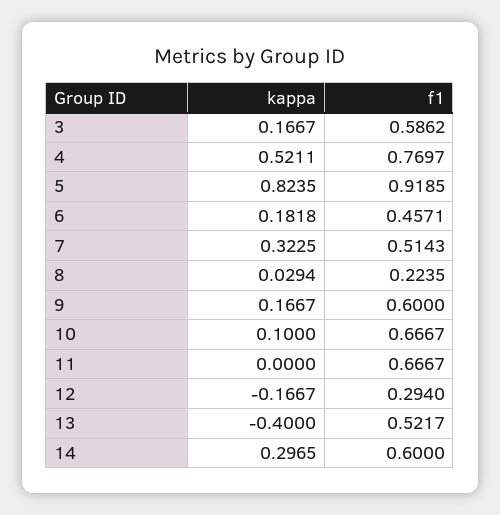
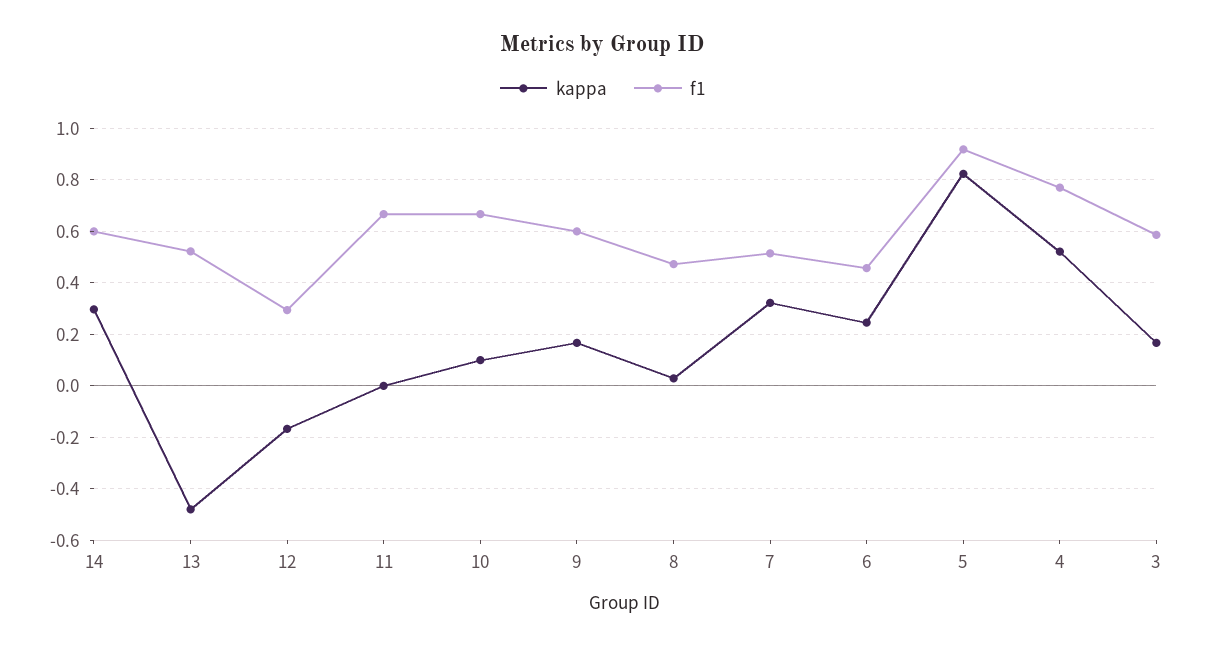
kappa, 6: 0.1818 -> 0.25
f1, 8: 0.2235 -> 0.475
kappa, 13: -0.4 -> -0.475

